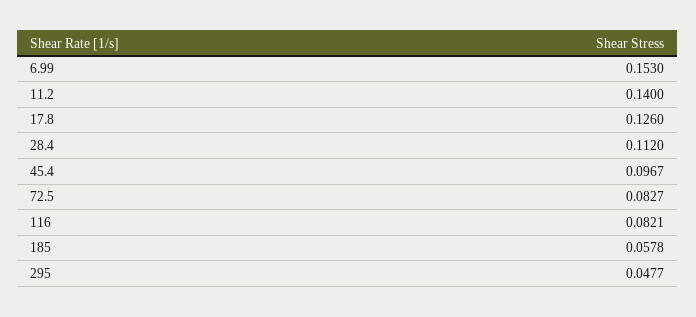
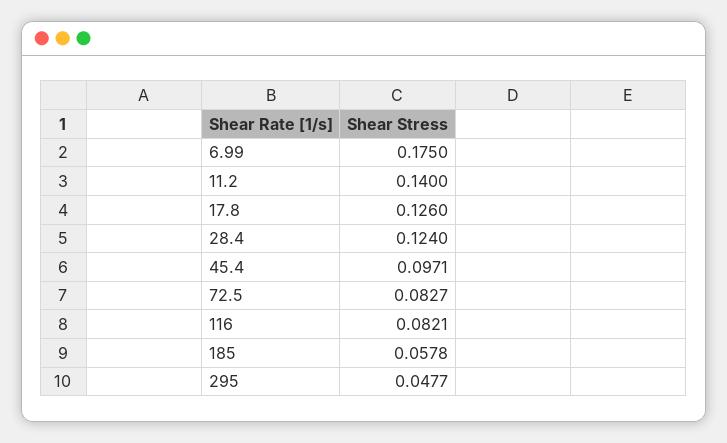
6.99: 0.153 -> 0.175
28.4: 0.112 -> 0.124
45.4: 0.0967 -> 0.0971

